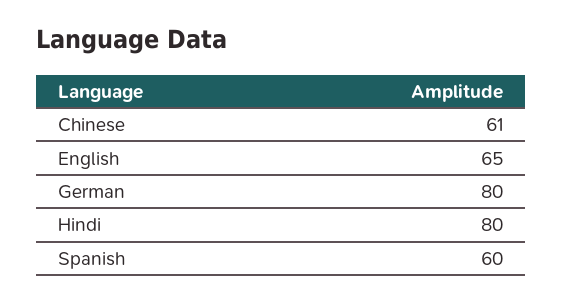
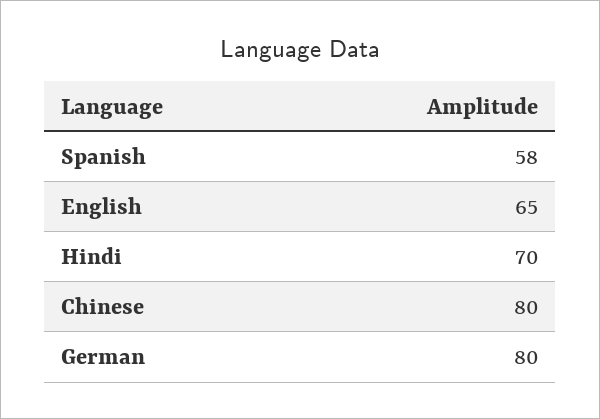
Chinese: 61 -> 80
Hindi: 80 -> 70
Spanish: 60 -> 58

